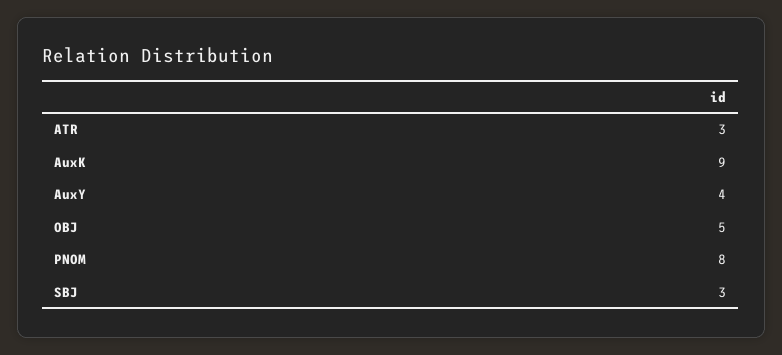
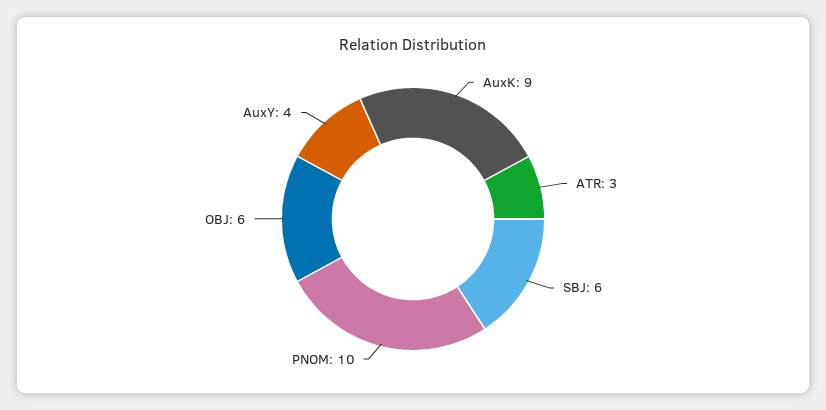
OBJ: 5 -> 6
PNOM: 8 -> 10
SBJ: 3 -> 6

